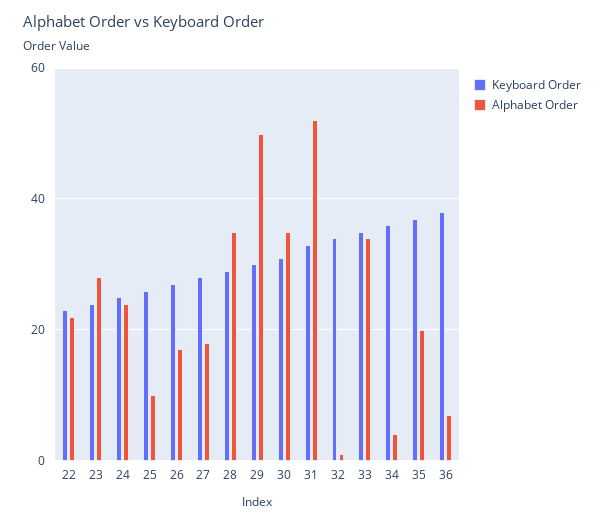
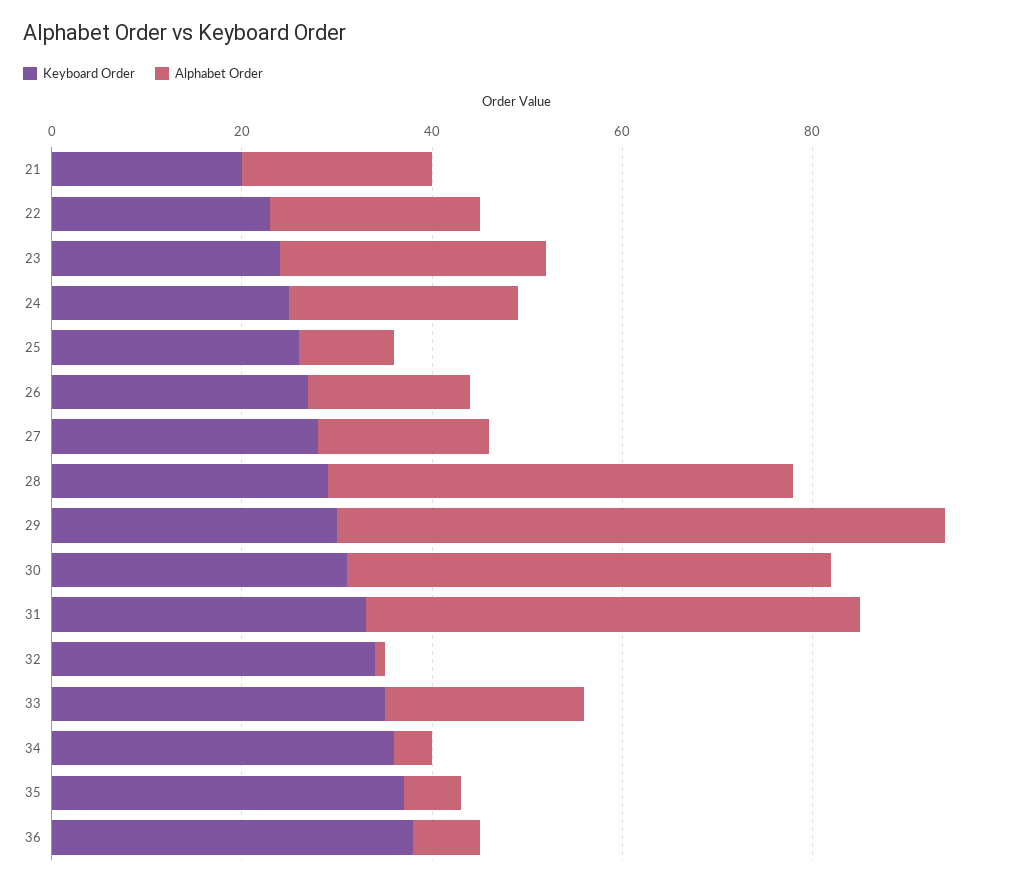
Alphabet Order, 28: 35 -> 50
Alphabet Order, 29: 50 -> 65
Alphabet Order, 30: 35 -> 50
Alphabet Order, 33: 35 -> 20
Alphabet Order, 35: 20 -> 5
Keyboard Order, 21: none -> 20
Alphabet Order, 21: none -> 20

